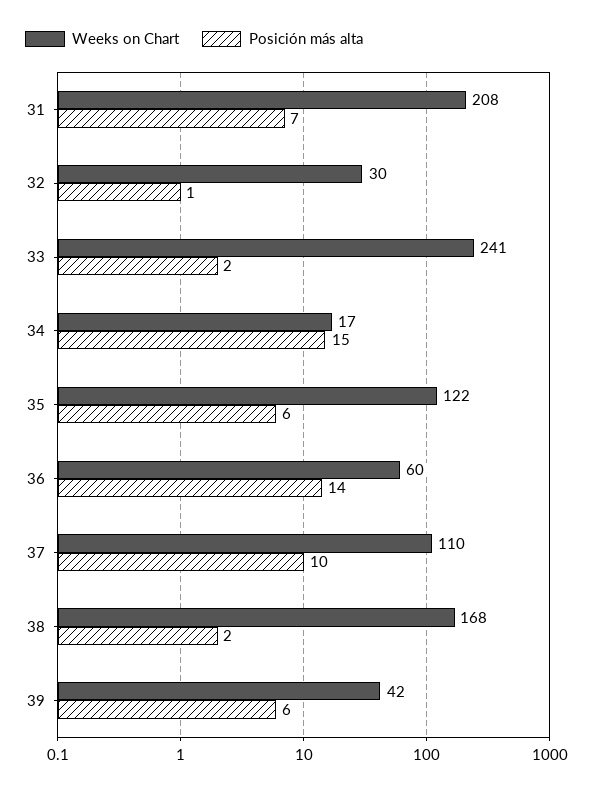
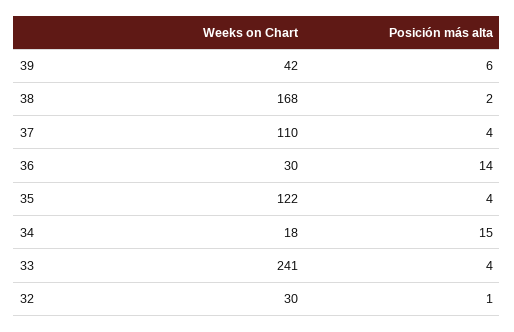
Weeks on Chart, 31: 208 -> none
Posición más alta, 31: 7 -> none
Posición más alta, 33: 2 -> 4
Weeks on Chart, 34: 17 -> 18
Posición más alta, 35: 6 -> 4
Weeks on Chart, 36: 60 -> 30
Posición más alta, 37: 10 -> 4

